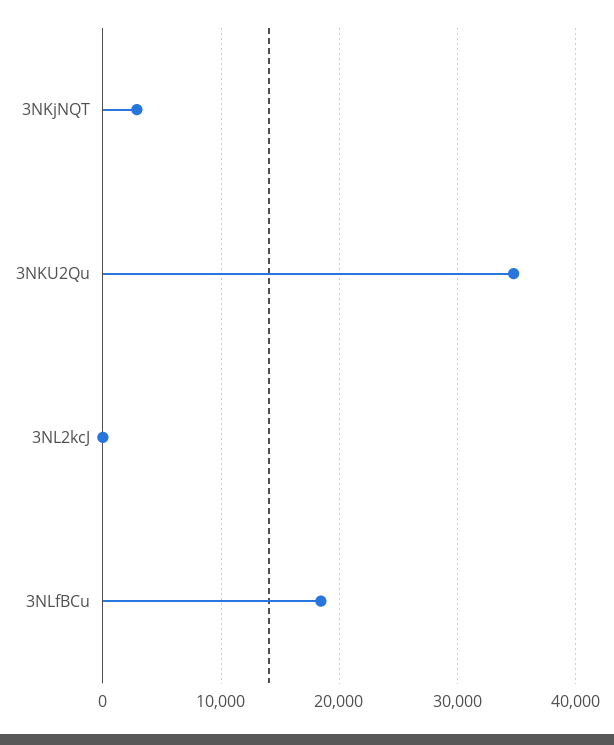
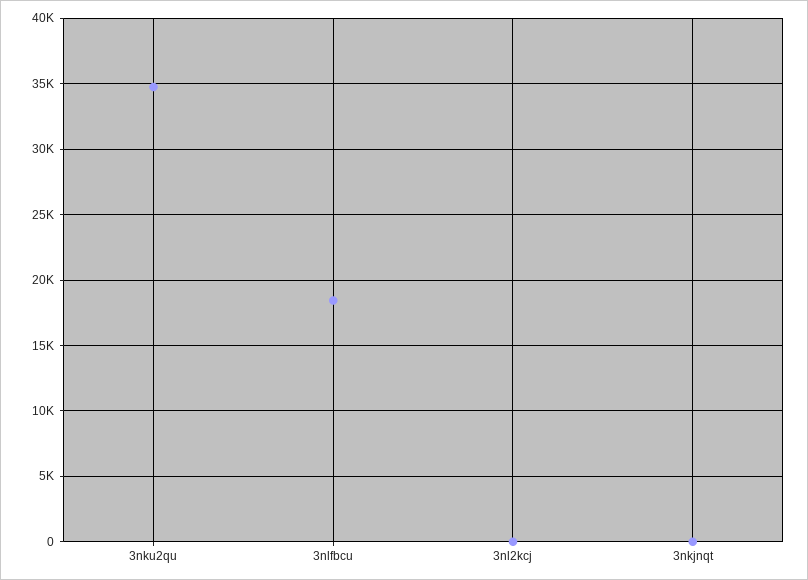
3NKjNQT: 3000 -> 0

